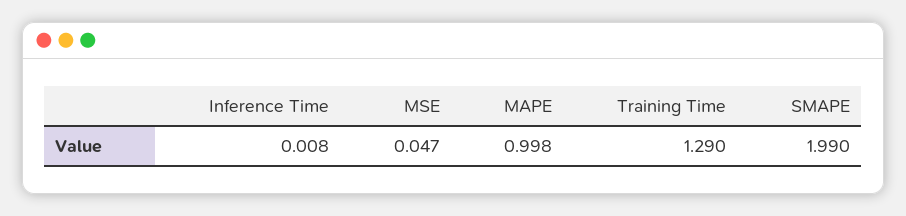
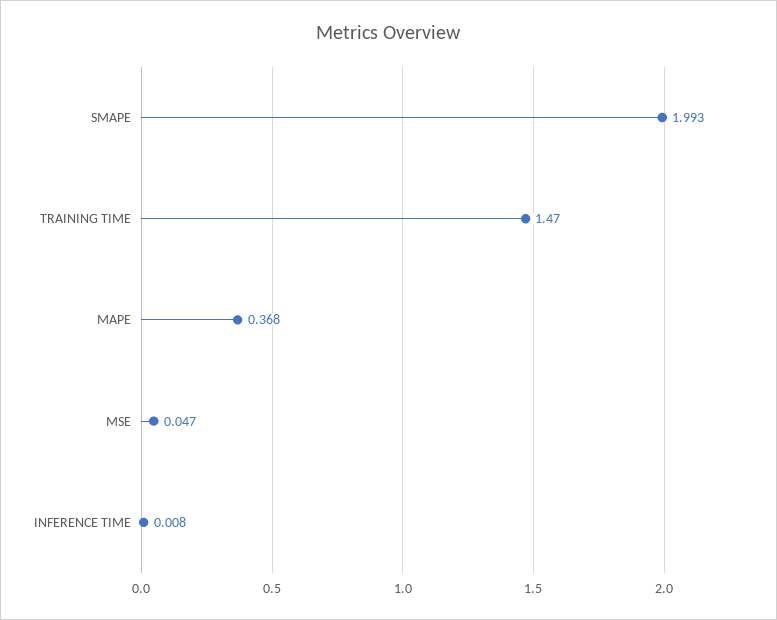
MAPE: 0.998 -> 0.368
Training Time: 1.29 -> 1.47
SMAPE: 1.99 -> 1.993

